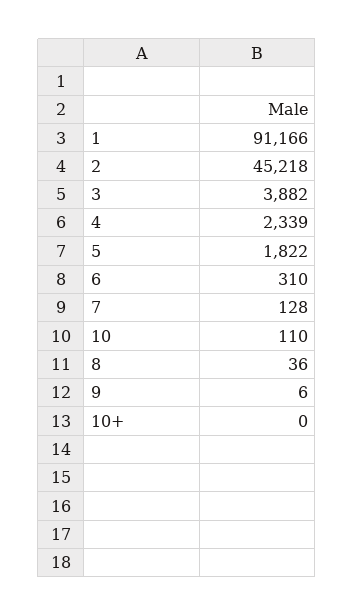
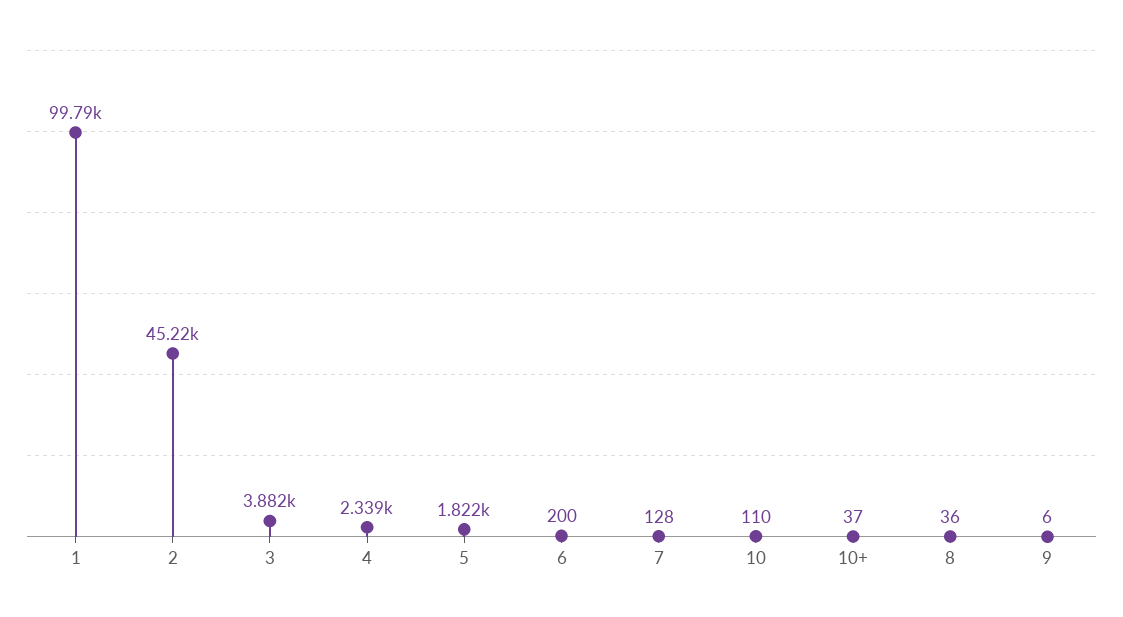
1: 91166 -> 99790
6: 310 -> 200
10+: 0 -> 37

